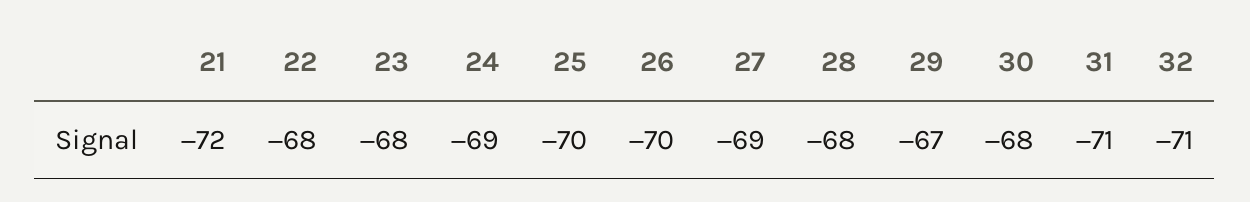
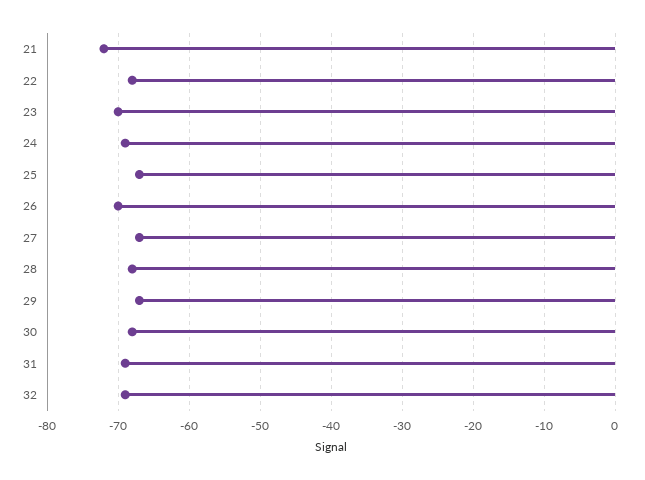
23: -68 -> -70
25: -70 -> -67
27: -69 -> -67
31: -71 -> -69
32: -71 -> -69

